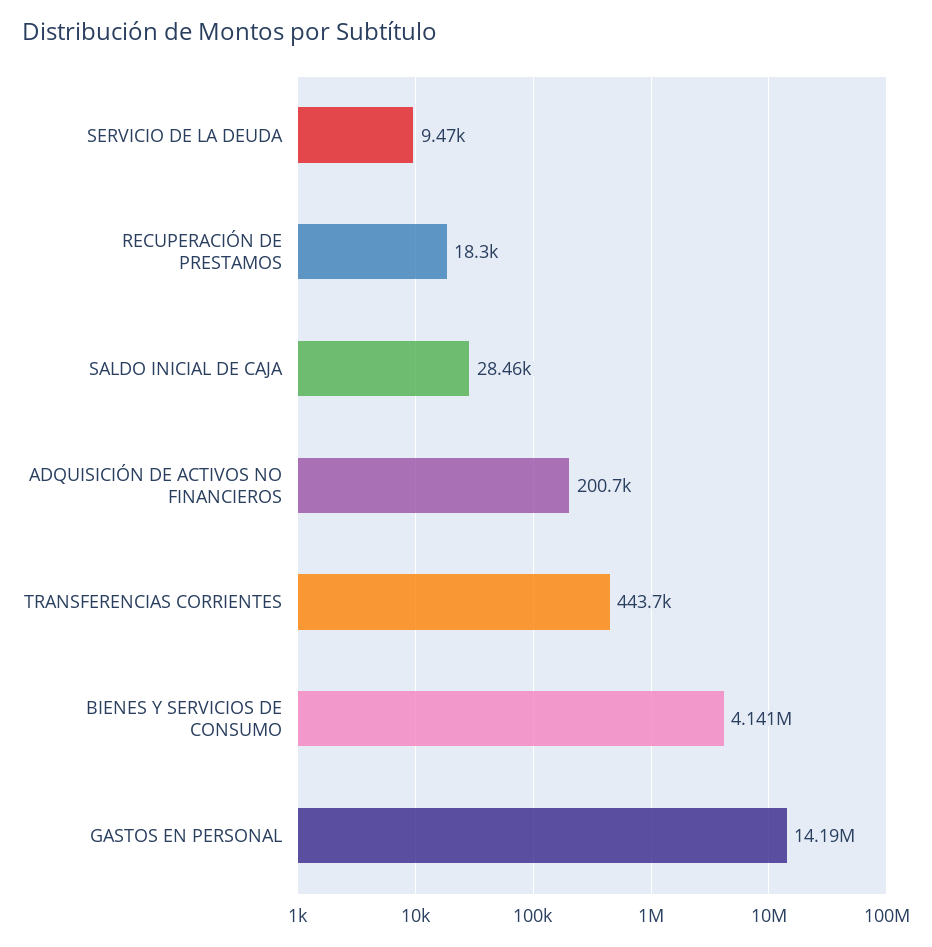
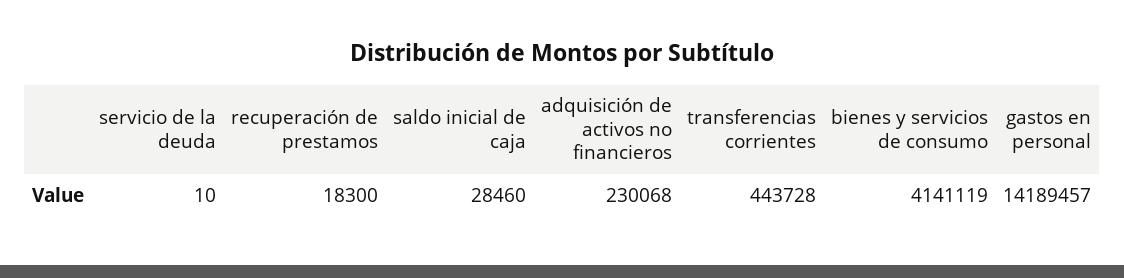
SERVICIO DE LA DEUDA: 9470 -> 10
ADQUISICIÓN DE ACTIVOS NO FINANCIEROS: 200700 -> 230068

